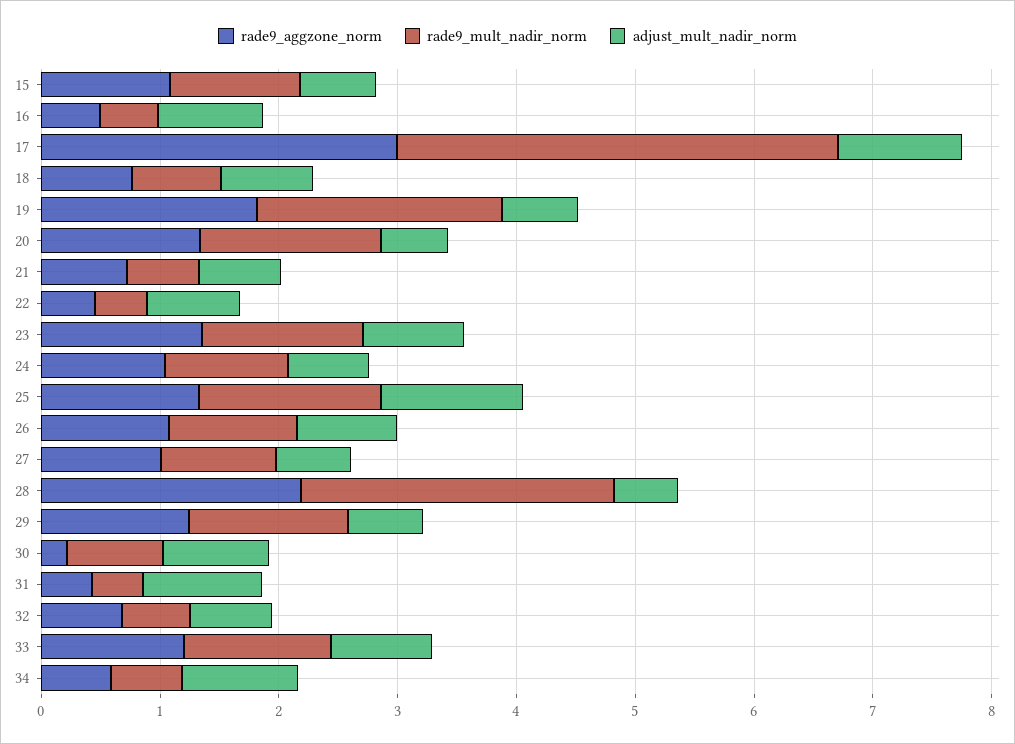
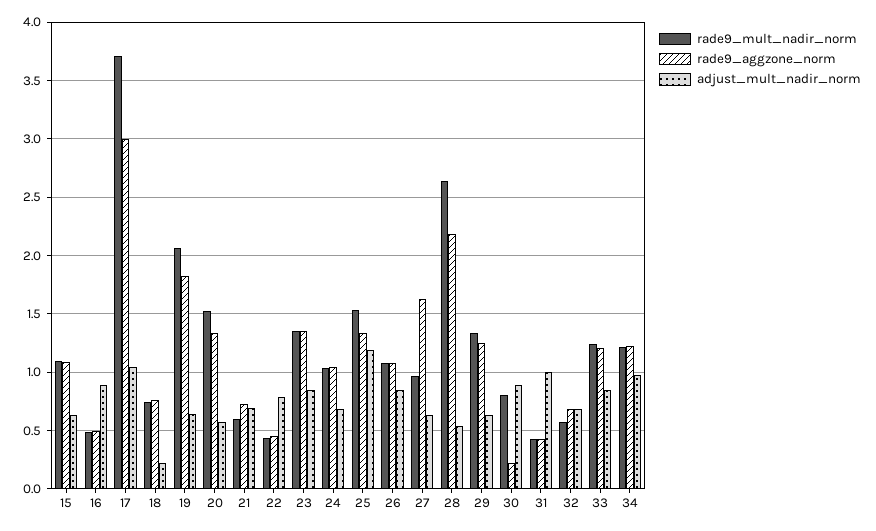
adjust_mult_nadir_norm, 18: 0.8 -> 0.2
rade9_aggzone_norm, 27: 1 -> 1.6
rade9_aggzone_norm, 34: 0.6 -> 1.2
rade9_mult_nadir_norm, 34: 0.6 -> 1.2

